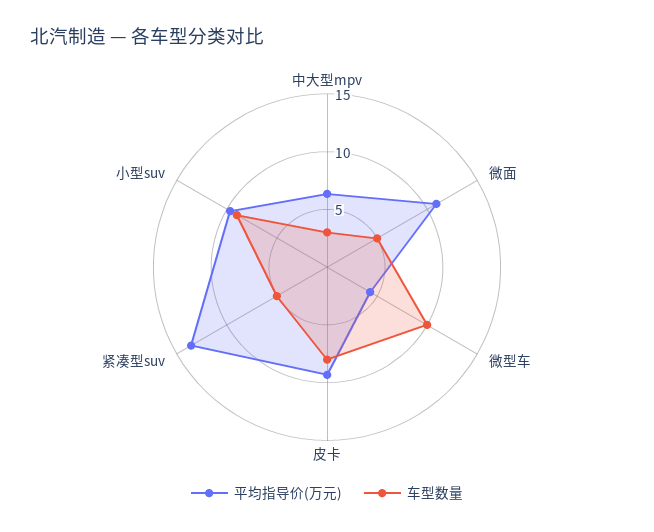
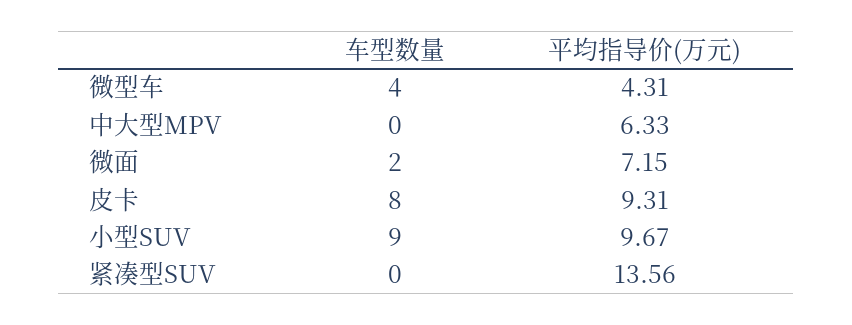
车型数量, 中大型mpv: 3 -> 0
平均指导价(万元), 微面: 11 -> 7.15
车型数量, 微面: 5 -> 2
车型数量, 微型车: 10 -> 4
车型数量, 紧凑型suv: 5 -> 0

